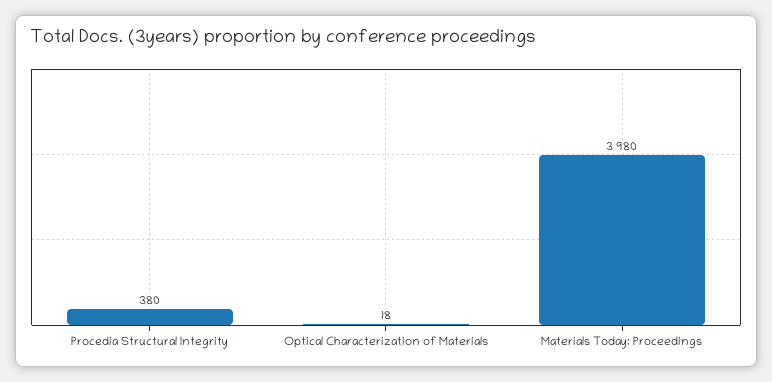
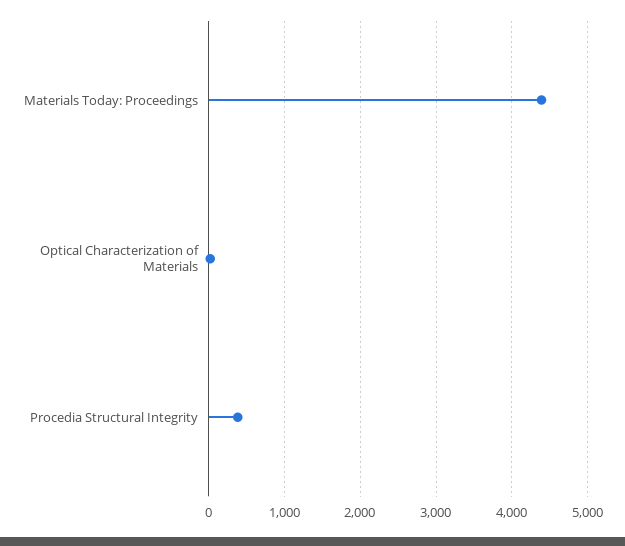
Materials Today: Proceedings: 3980 -> 4400

